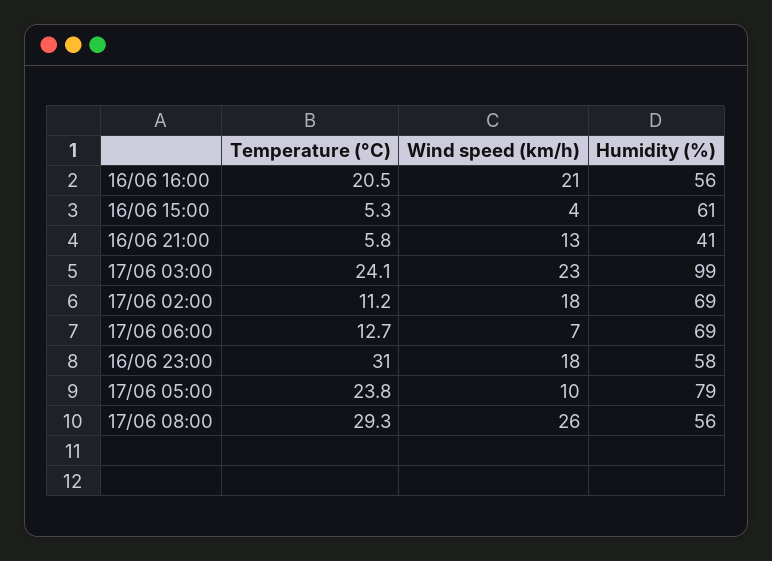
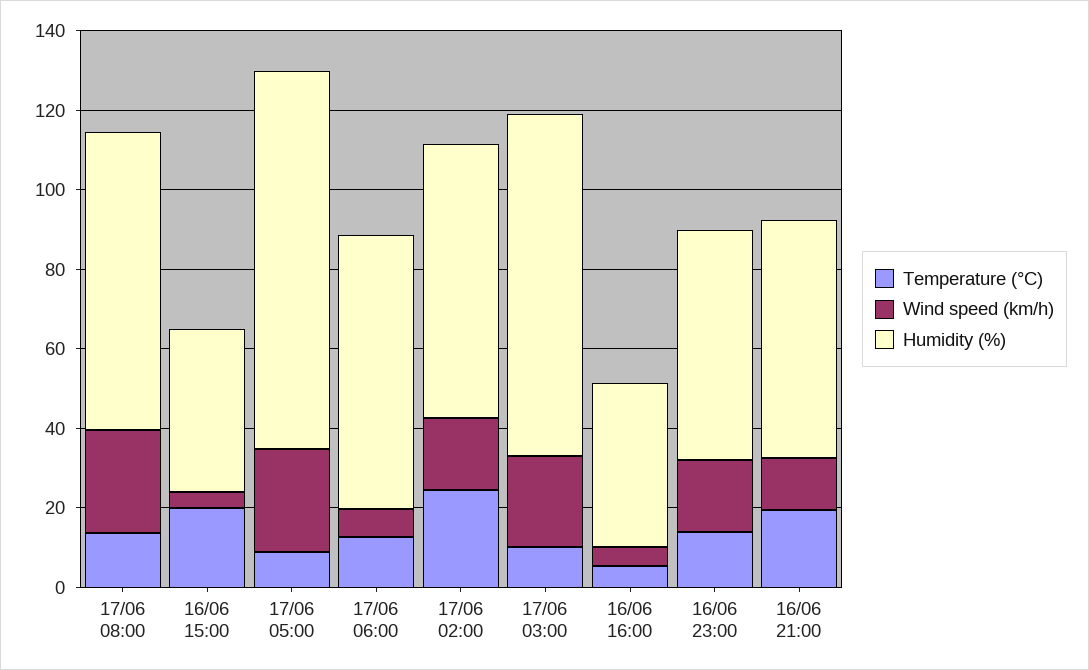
Temperature (°C), 16/06 16:00: 20.5 -> 5
Wind speed (km/h), 16/06 16:00: 21 -> 5
Humidity (%), 16/06 16:00: 56 -> 40
Temperature (°C), 16/06 15:00: 5.3 -> 20
Humidity (%), 16/06 15:00: 61 -> 40
Temperature (°C), 16/06 21:00: 5.8 -> 20
Humidity (%), 16/06 21:00: 41 -> 60
Temperature (°C), 17/06 03:00: 24.1 -> 10
Humidity (%), 17/06 03:00: 99 -> 85
Temperature (°C), 17/06 02:00: 11.2 -> 25
Temperature (°C), 16/06 23:00: 31 -> 15
Temperature (°C), 17/06 05:00: 23.8 -> 10
Wind speed (km/h), 17/06 05:00: 10 -> 25
Humidity (%), 17/06 05:00: 79 -> 95
Temperature (°C), 17/06 08:00: 29.3 -> 15
Humidity (%), 17/06 08:00: 56 -> 75

